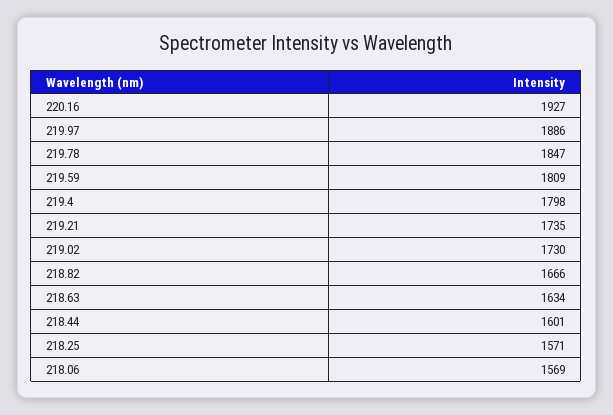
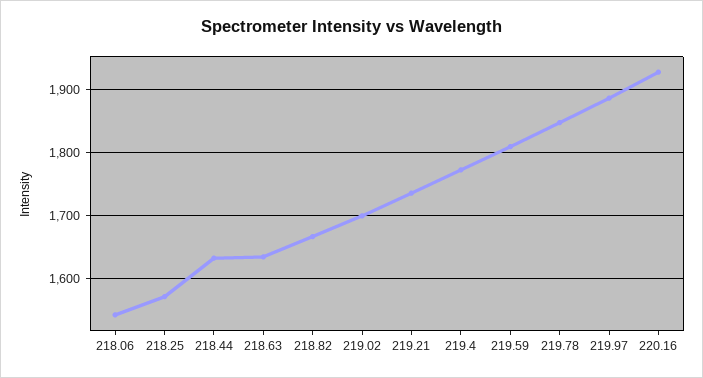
219.4: 1798 -> 1770
219.02: 1730 -> 1700
218.44: 1601 -> 1630
218.06: 1569 -> 1540

